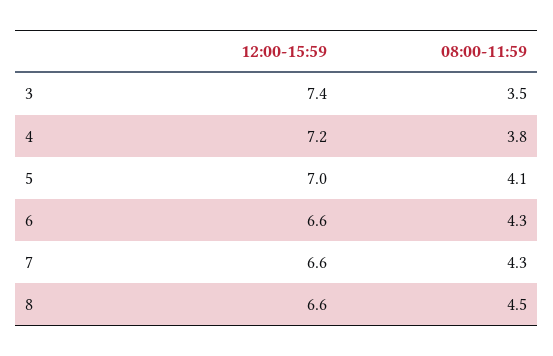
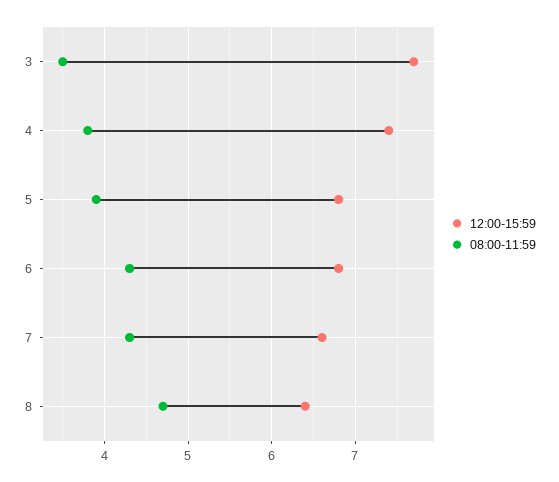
12:00-15:59, 3: 7.4 -> 7.7
12:00-15:59, 4: 7.2 -> 7.4
12:00-15:59, 5: 7 -> 6.8
08:00-11:59, 5: 4.1 -> 3.9
12:00-15:59, 6: 6.6 -> 6.8
12:00-15:59, 8: 6.6 -> 6.4
08:00-11:59, 8: 4.5 -> 4.7

